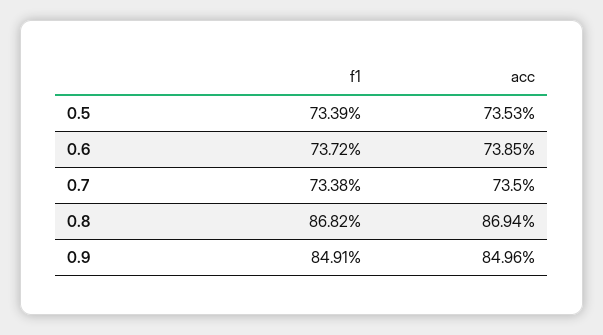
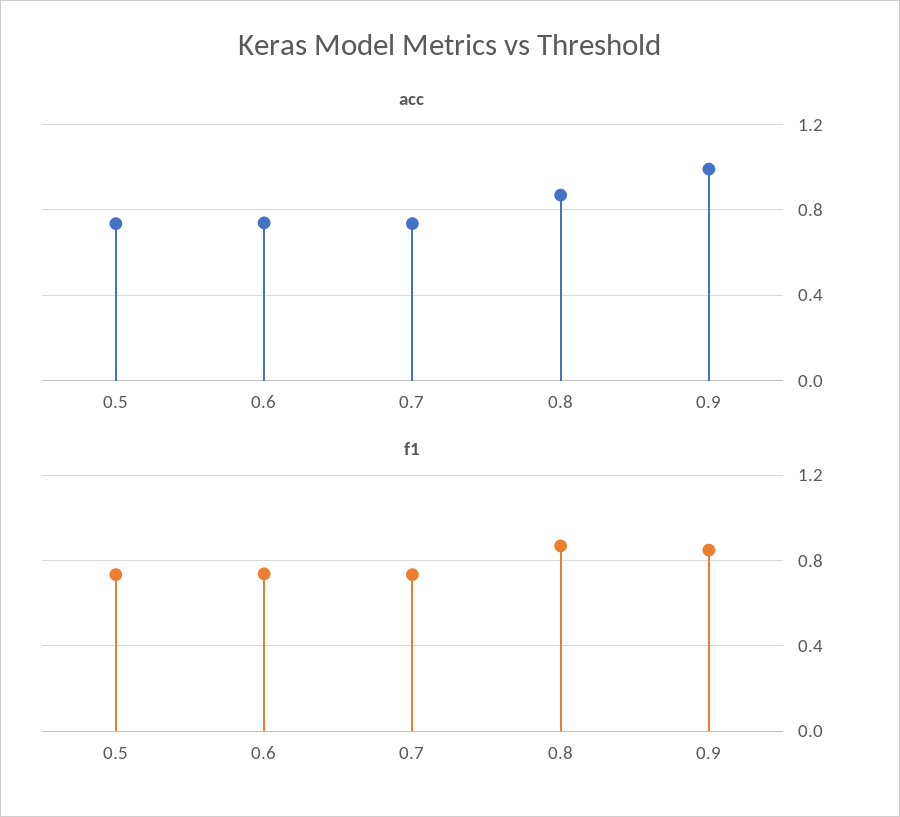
acc, 0.9: 0.8496 -> 1

